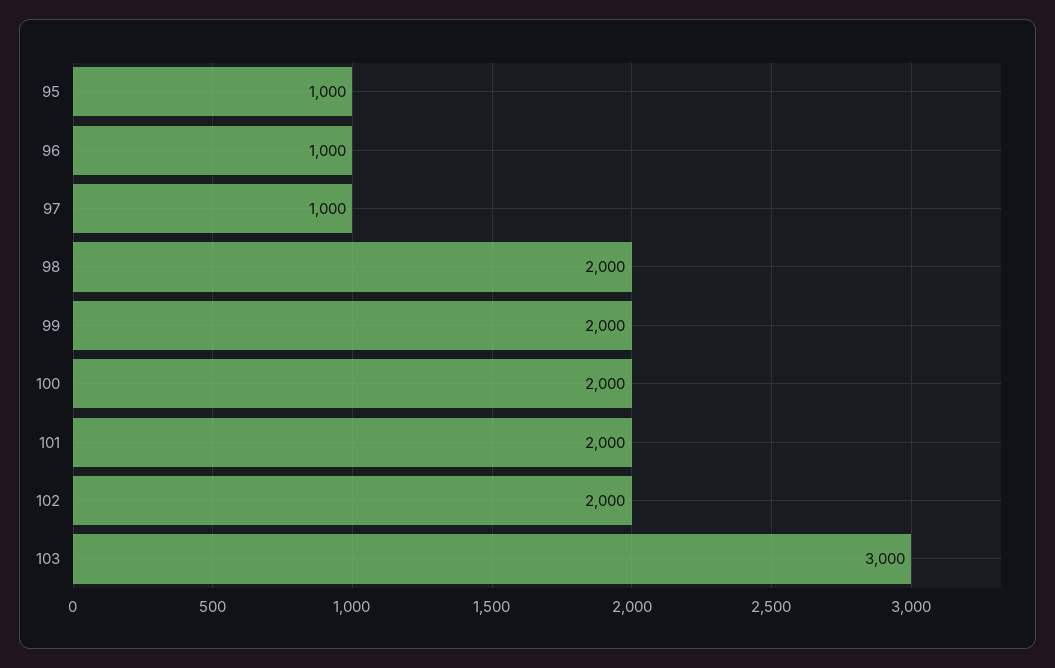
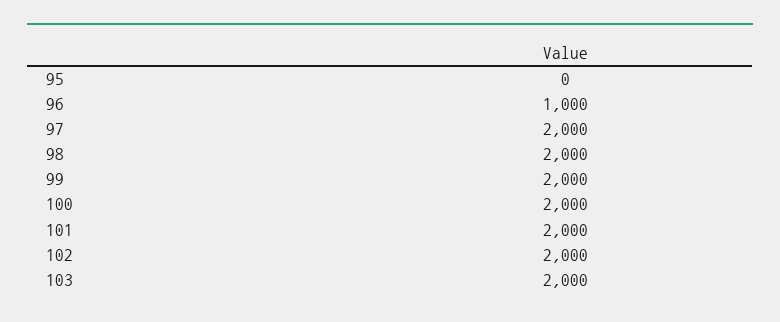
95: 1000 -> 0
97: 1000 -> 2000
103: 3000 -> 2000

